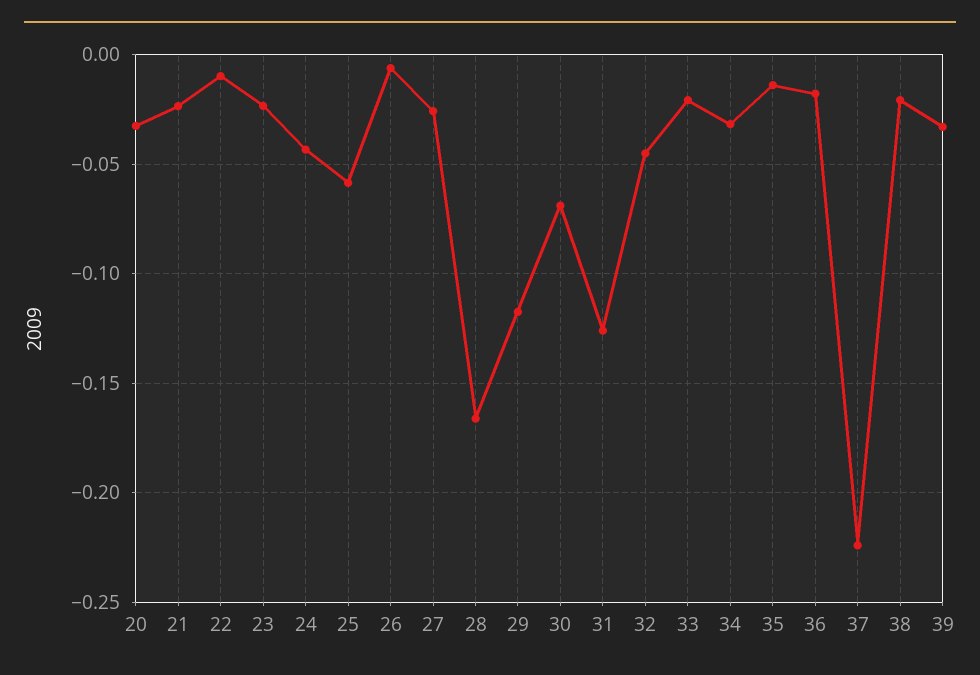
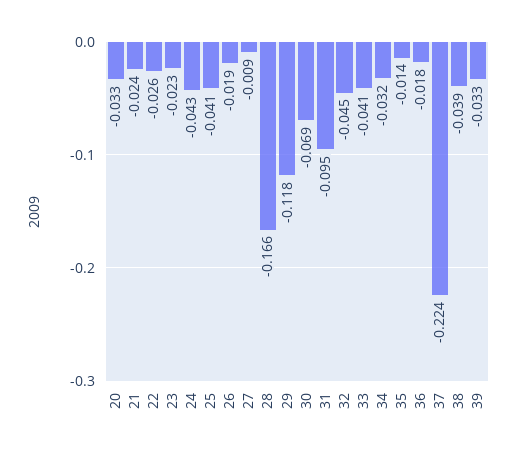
22: -0.01 -> -0.026
25: -0.06 -> -0.041
26: -0.005 -> -0.019
27: -0.025 -> -0.009
31: -0.125 -> -0.095
33: -0.02 -> -0.041
38: -0.02 -> -0.039

